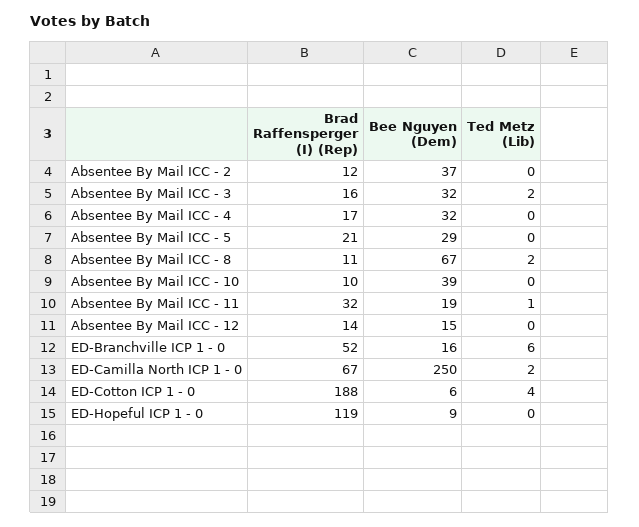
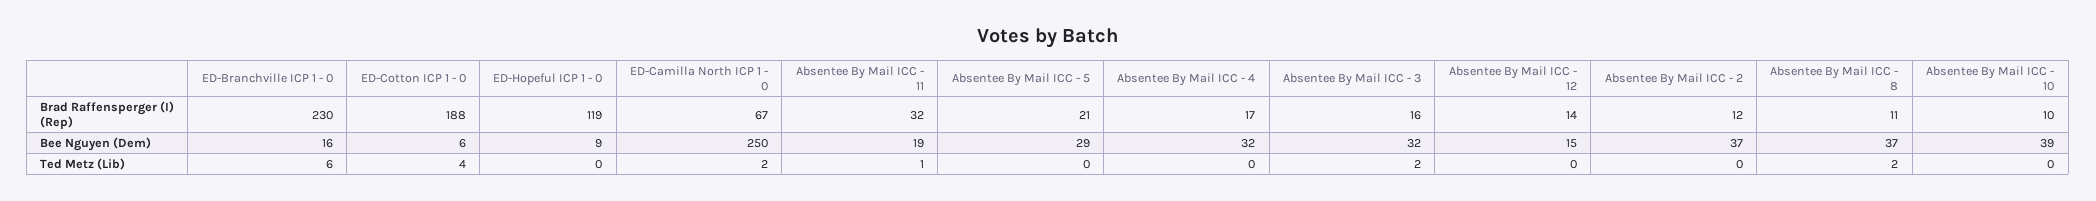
Bee Nguyen (Dem), Absentee By Mail ICC - 8: 67 -> 37
Brad Raffensperger (I) (Rep), ED-Branchville ICP 1 - 0: 52 -> 230

